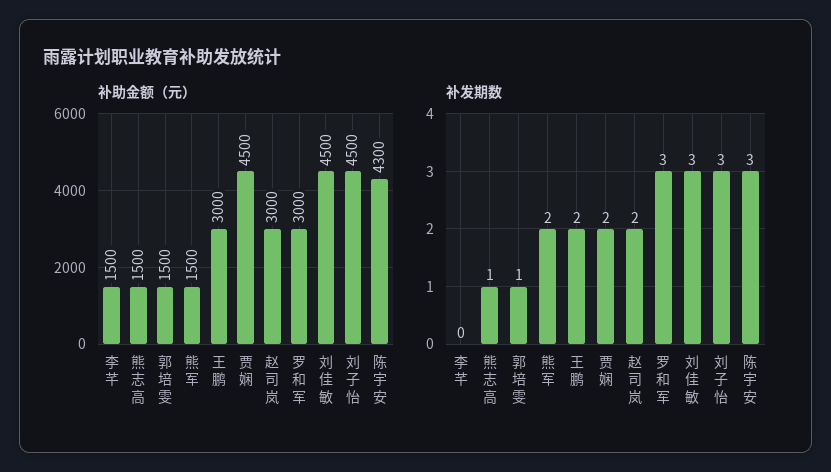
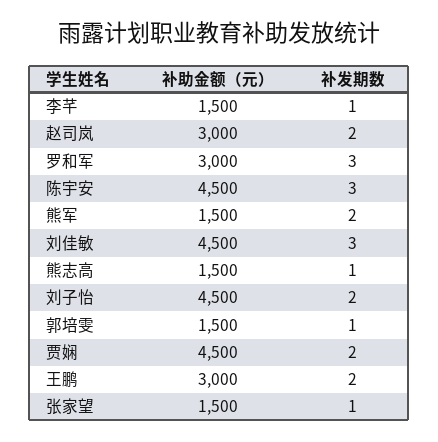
补助金额（元）, 陈宇安: 4300 -> 4500
补发期数, 李芊: 0 -> 1
补发期数, 刘子怡: 3 -> 2
补助金额（元）, 张家望: none -> 1500
补发期数, 张家望: none -> 1

